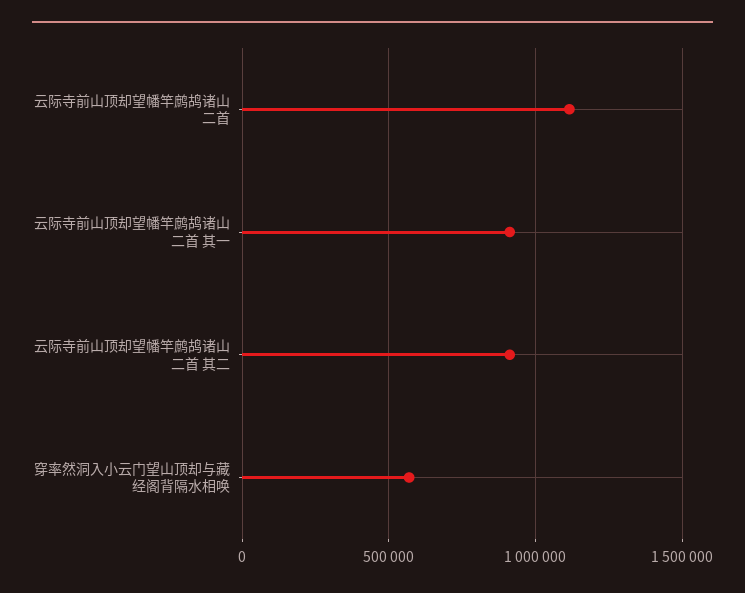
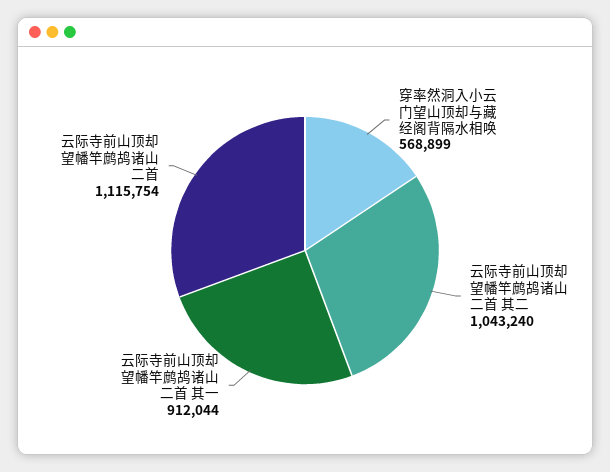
云际寺前山顶却望幡竿鹧鸪诸山二首 其二: 900000 -> 1043240

